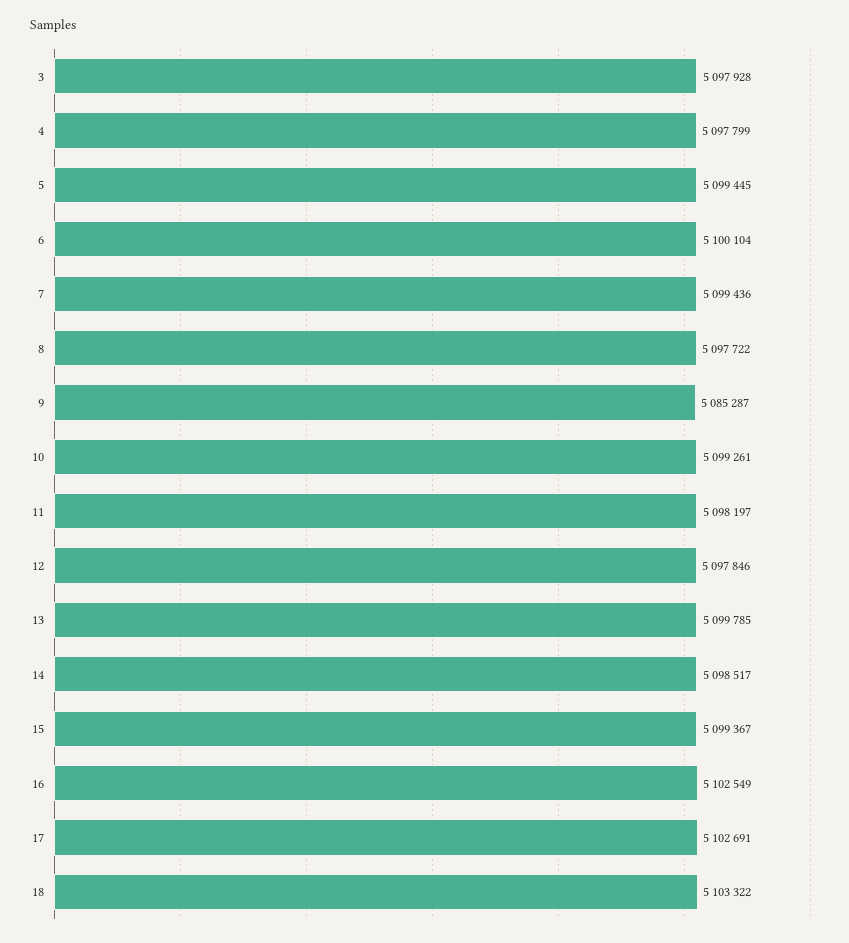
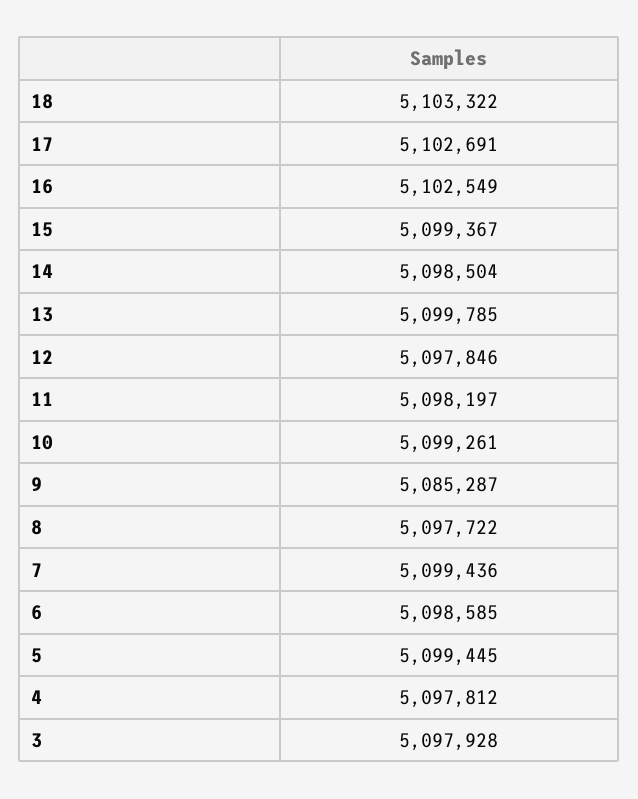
4: 5097799 -> 5097812
6: 5100104 -> 5098585
14: 5098517 -> 5098504

